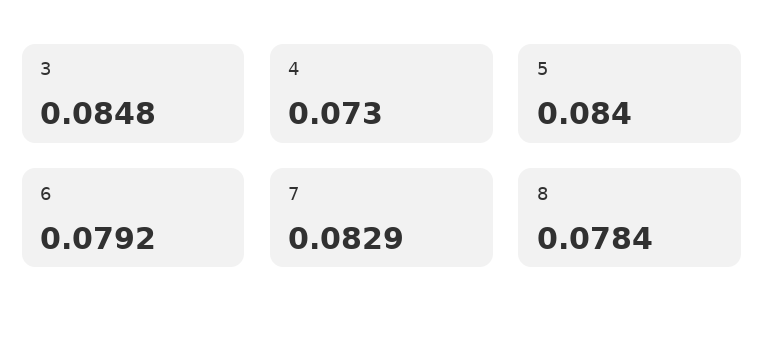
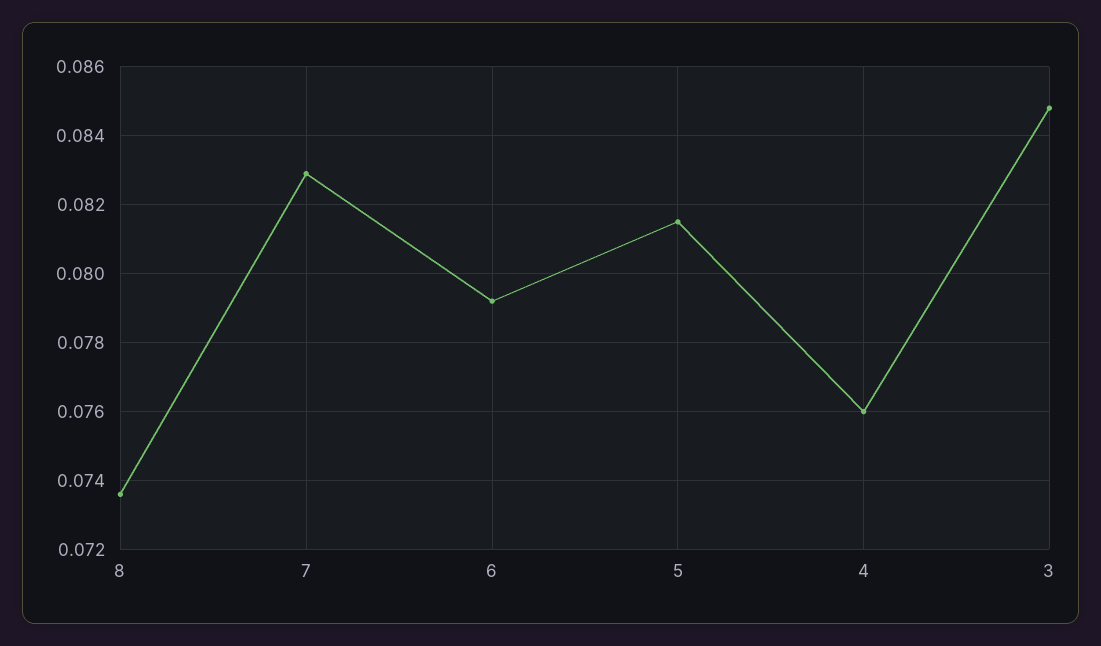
4: 0.073 -> 0.076
5: 0.084 -> 0.0815
8: 0.0784 -> 0.0735

